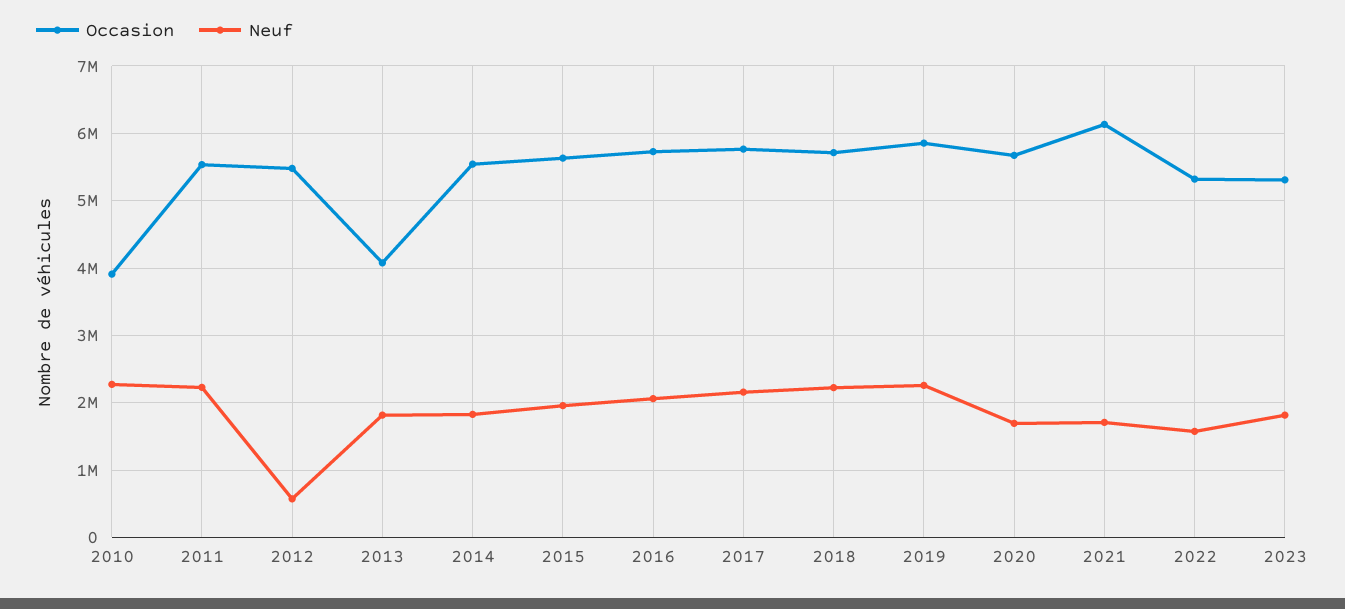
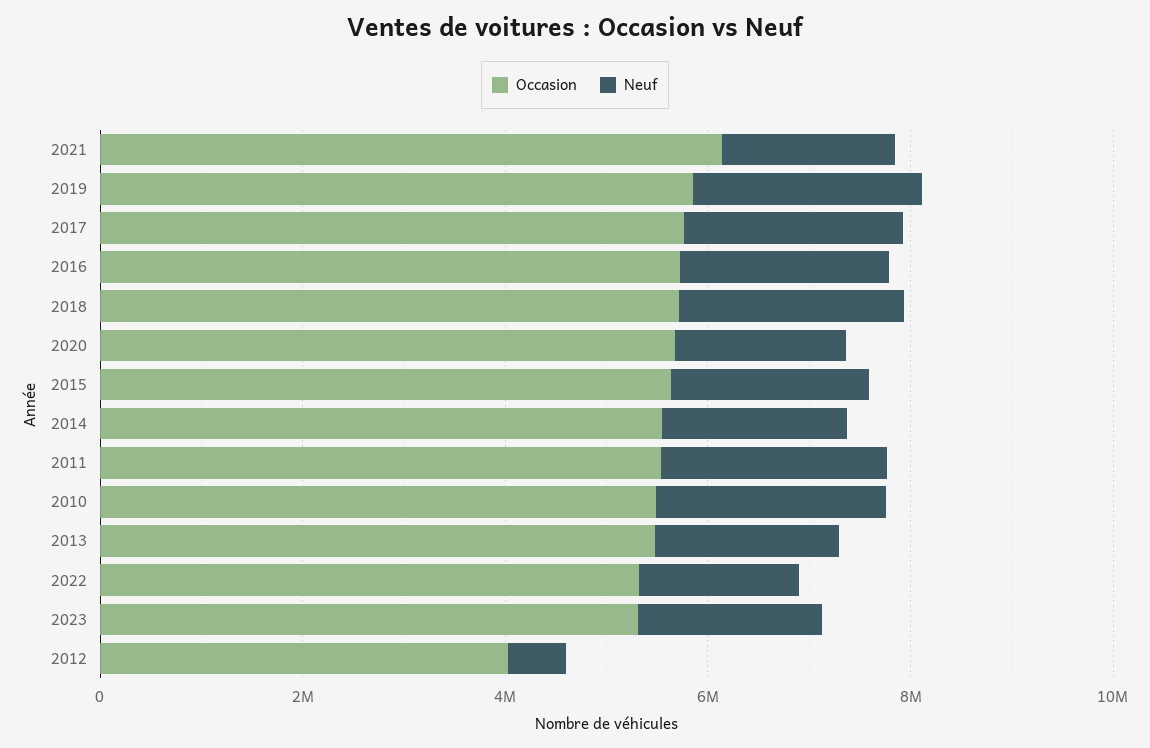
Occasion, 2010: 3900000 -> 5500000
Occasion, 2012: 5500000 -> 4000000
Occasion, 2013: 4100000 -> 5500000

